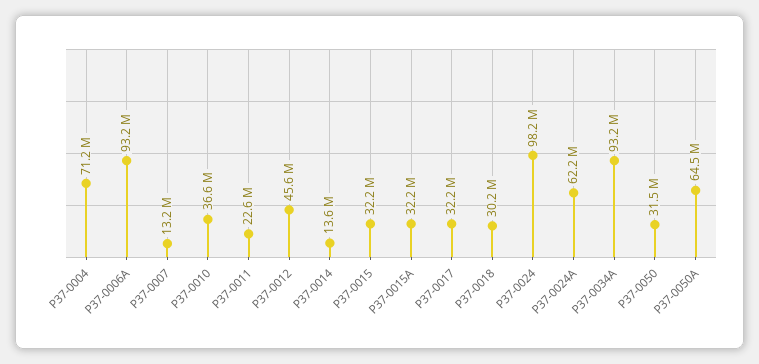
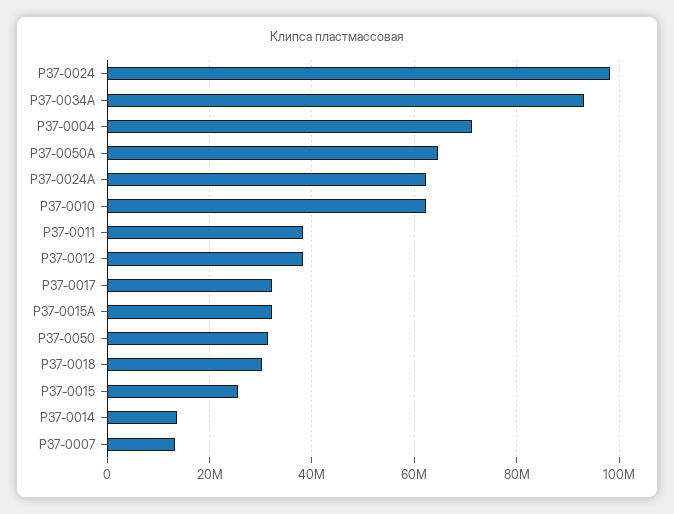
P37-0006A: 93200000 -> none
P37-0010: 36600000 -> 62000000
P37-0011: 22600000 -> 38000000
P37-0012: 45600000 -> 38000000
P37-0015: 32200000 -> 26000000

